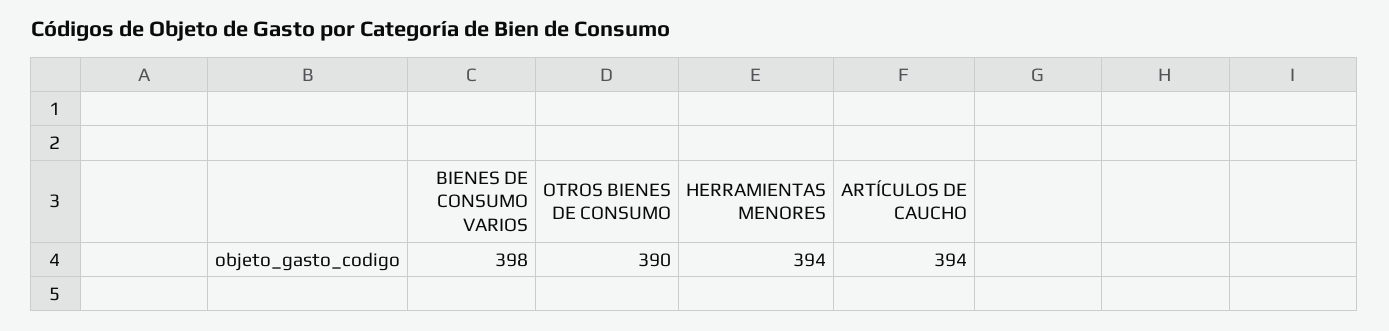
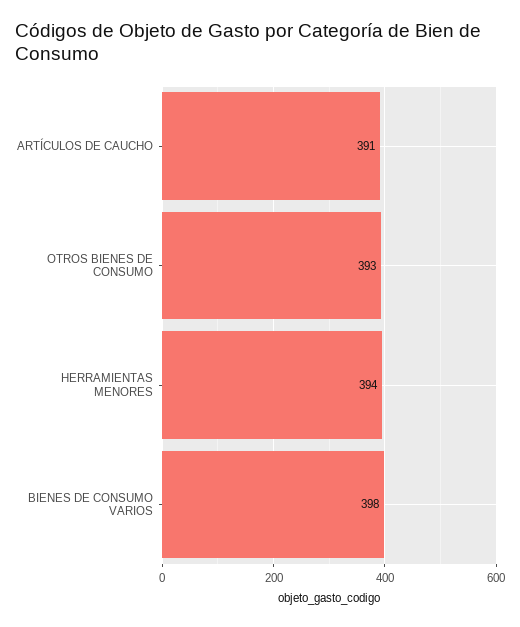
OTROS BIENES DE CONSUMO: 390 -> 393
ARTÍCULOS DE CAUCHO: 394 -> 391

